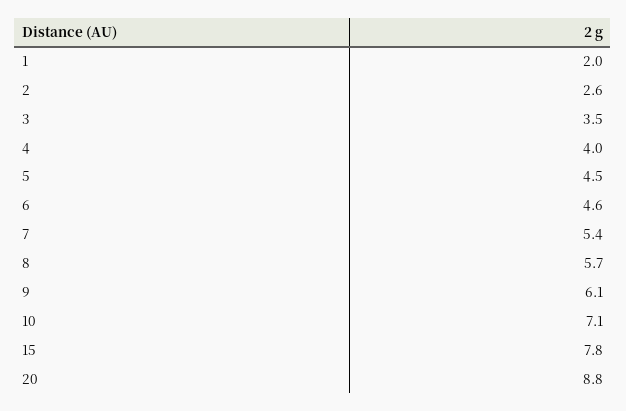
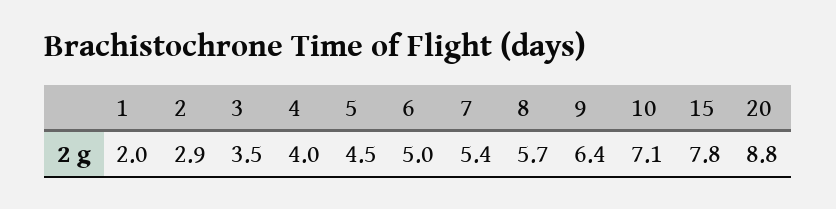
2: 2.6 -> 2.9
6: 4.6 -> 5
9: 6.1 -> 6.4

